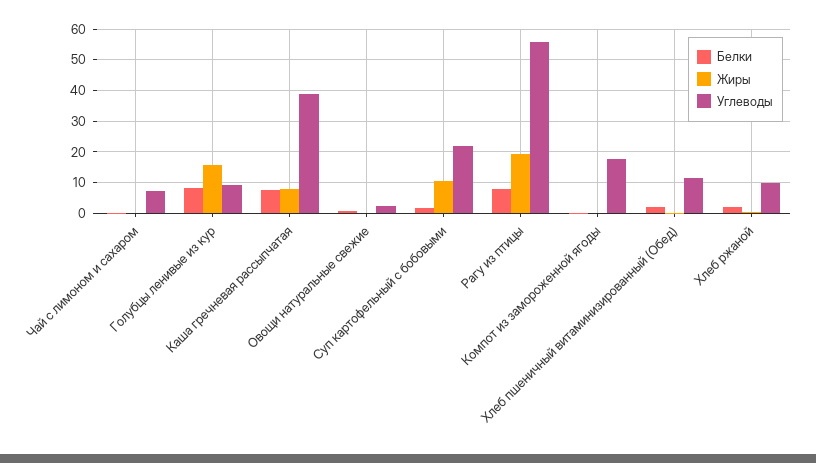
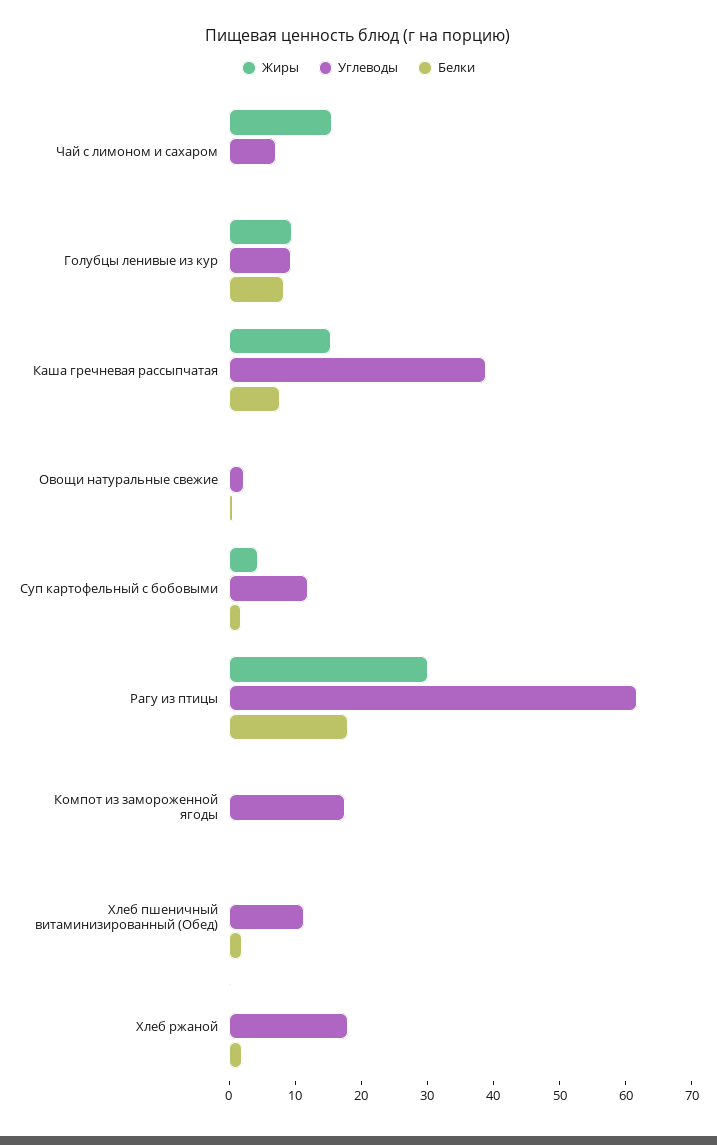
Жиры, Чай с лимоном и сахаром: 0 -> 16
Жиры, Голубцы ленивые из кур: 16 -> 10
Жиры, Каша гречневая рассыпчатая: 8 -> 16
Жиры, Суп картофельный с бобовыми: 10 -> 4
Углеводы, Суп картофельный с бобовыми: 22 -> 12
Белки, Рагу из птицы: 8 -> 18
Жиры, Рагу из птицы: 20 -> 30
Углеводы, Рагу из птицы: 56 -> 62
Углеводы, Хлеб ржаной: 10 -> 18

